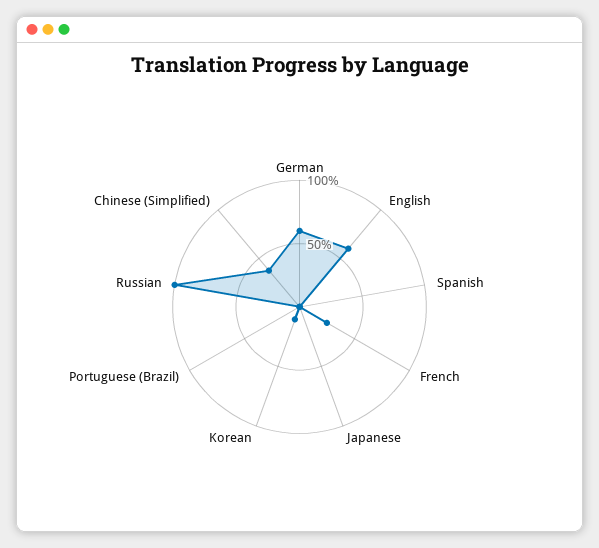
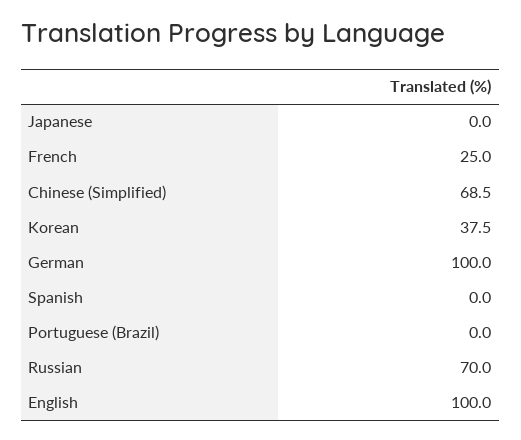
German: 60 -> 100
English: 60 -> 100
Korean: 10 -> 37.5
Russian: 100 -> 70
Chinese (Simplified): 40 -> 68.5

